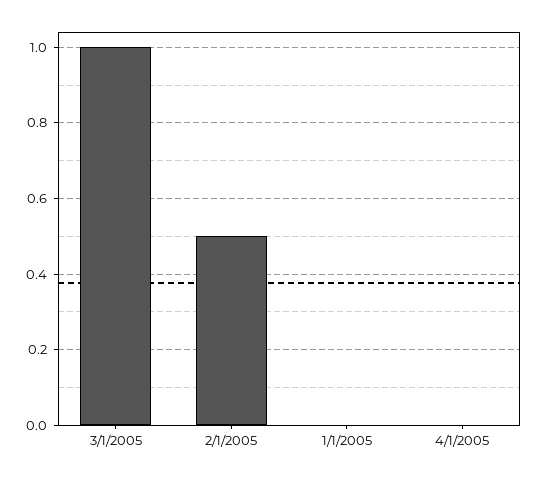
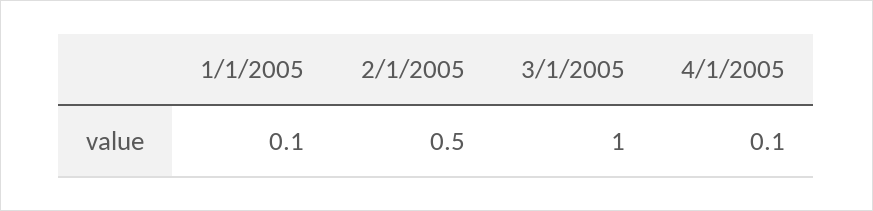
1/1/2005: 0 -> 0.1
4/1/2005: 0 -> 0.1

